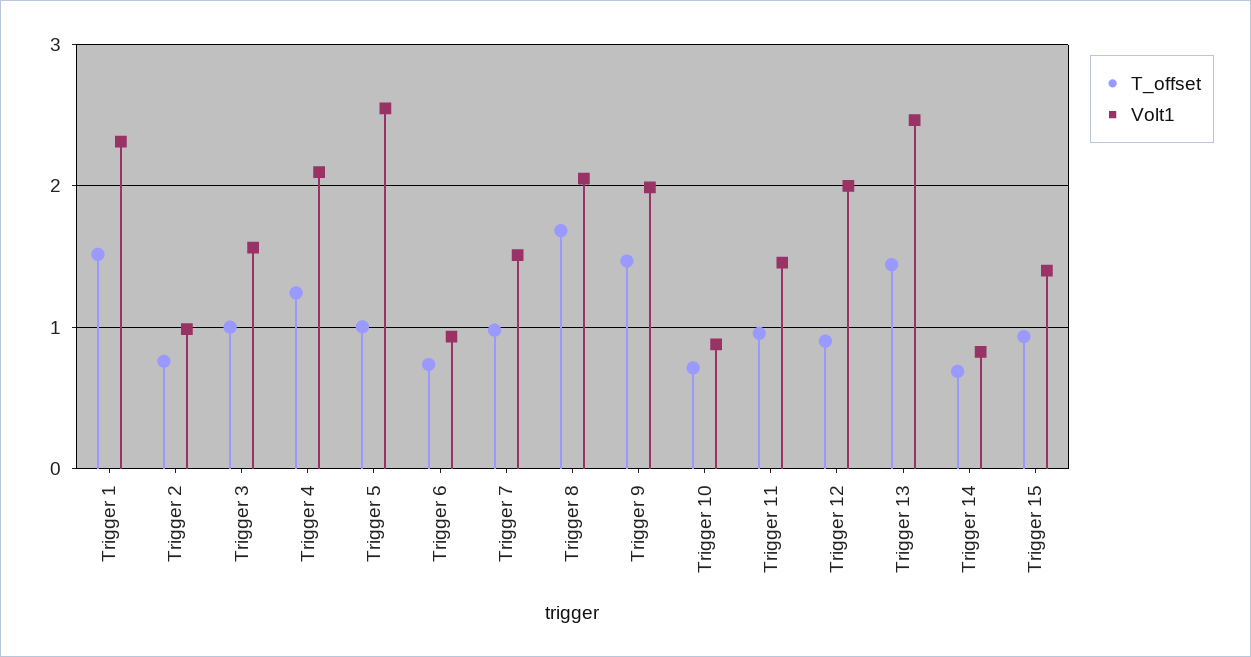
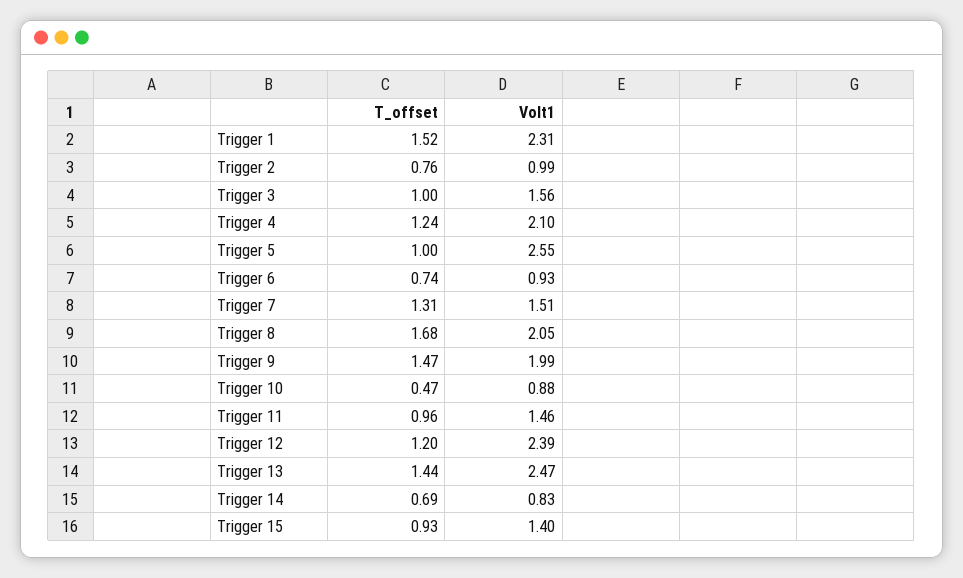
T_offset, Trigger 7: 1 -> 1.31
T_offset, Trigger 10: 0.7 -> 0.47
T_offset, Trigger 12: 0.9 -> 1.2
Volt1, Trigger 12: 2 -> 2.39

